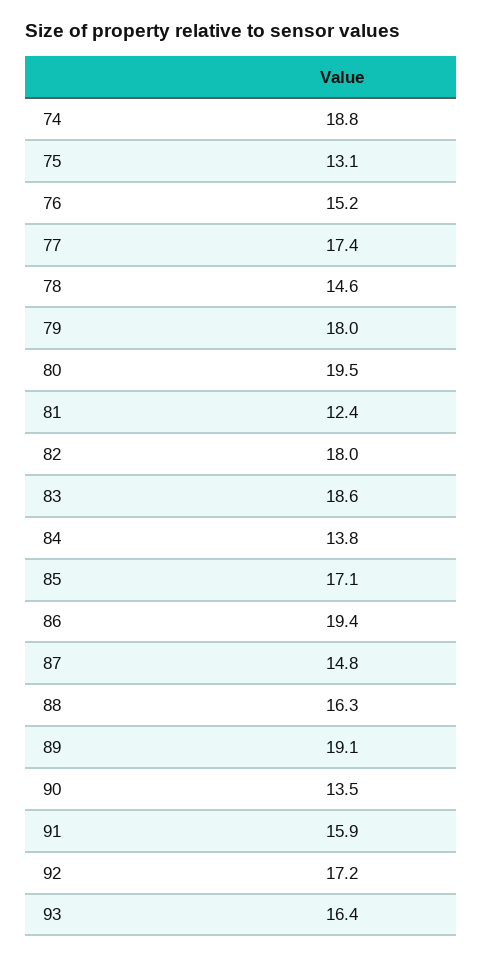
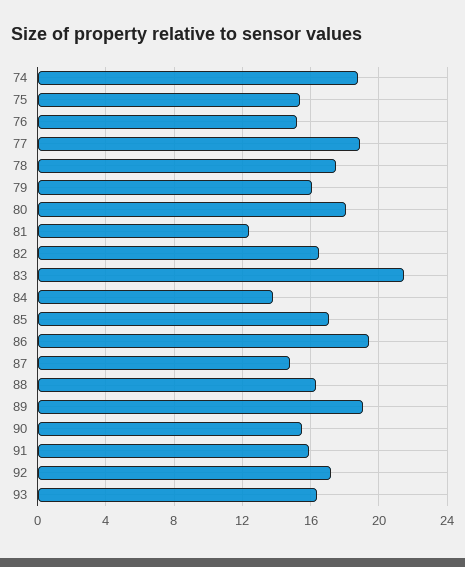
75: 13.1 -> 15.5
77: 17.4 -> 19
78: 14.6 -> 17.5
79: 18 -> 16
80: 19.5 -> 18
82: 18 -> 16.5
83: 18.6 -> 21.5
90: 13.5 -> 15.5

